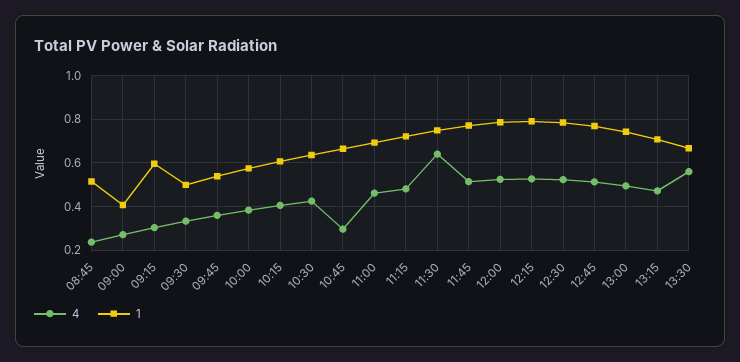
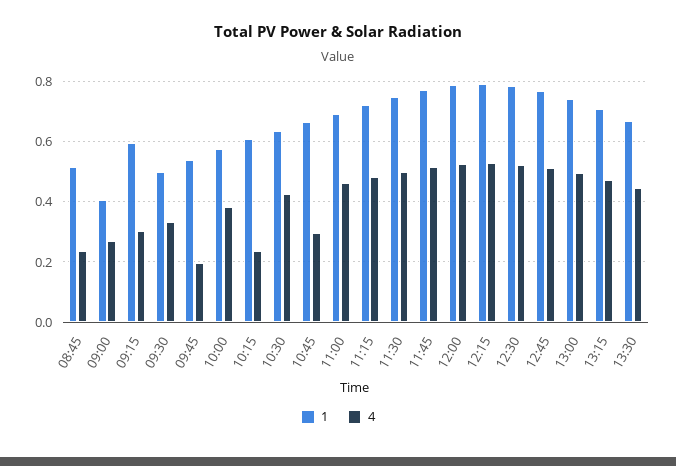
4, 09:45: 0.35 -> 0.2
4, 10:15: 0.4 -> 0.24
4, 11:30: 0.65 -> 0.5
4, 13:30: 0.55 -> 0.44

